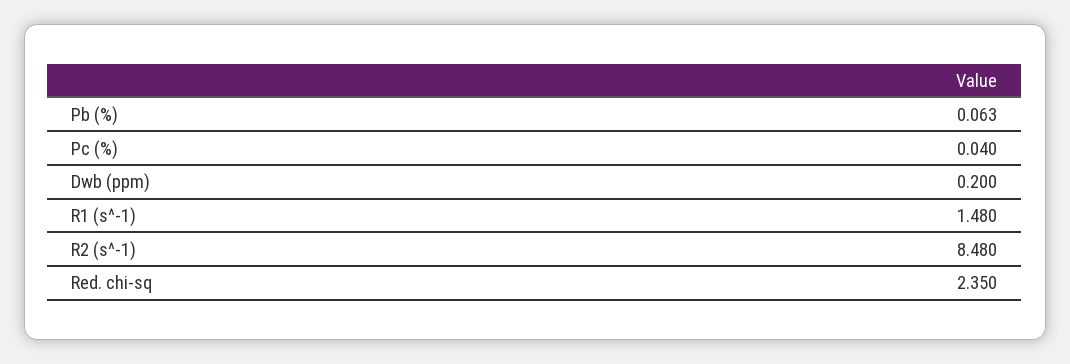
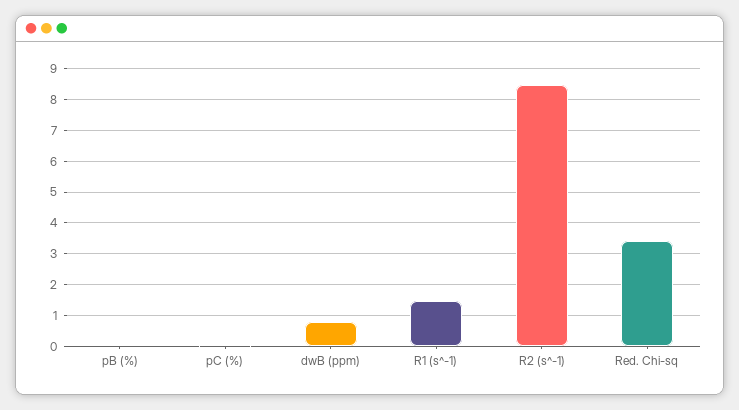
Dwb (ppm): 0.2 -> 0.8
Red. chi-sq: 2.35 -> 3.4

